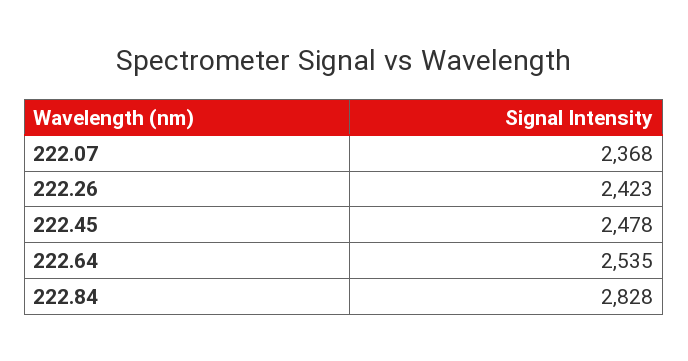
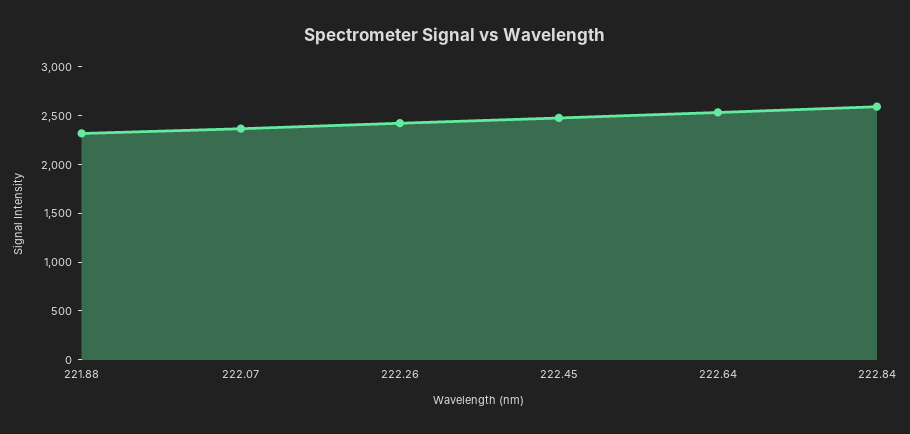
222.84: 2828 -> 2600
221.88: none -> 2300

